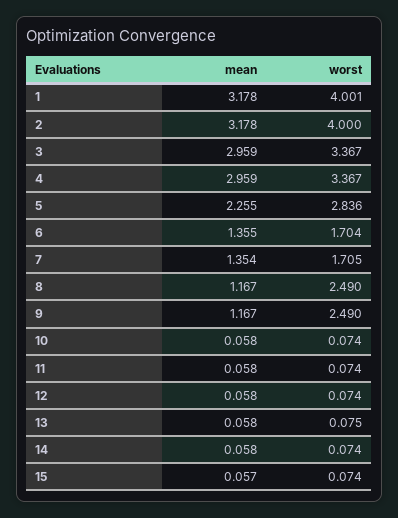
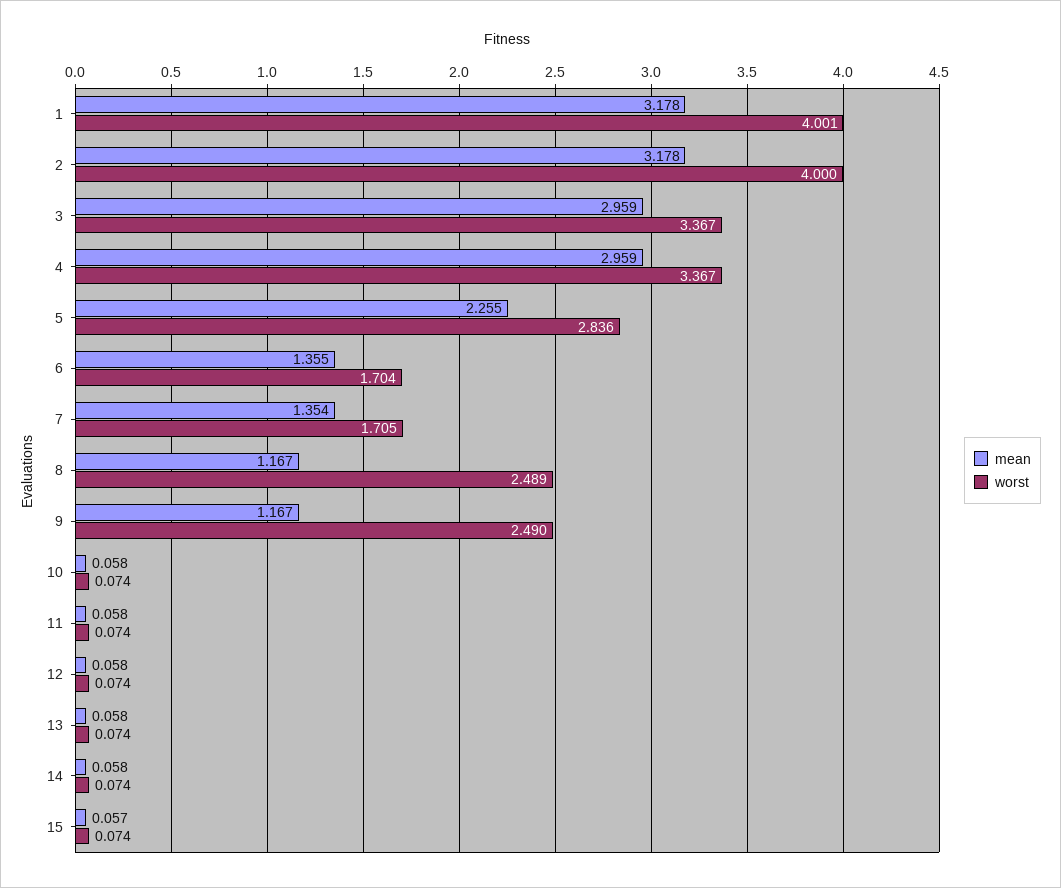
worst, 8: 2.49 -> 2.489
worst, 13: 0.075 -> 0.074

